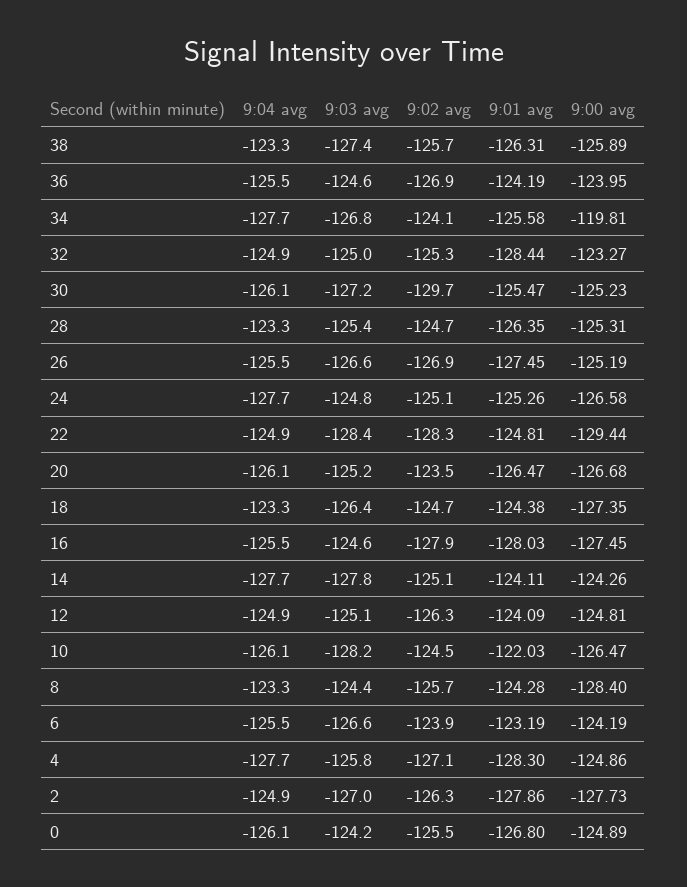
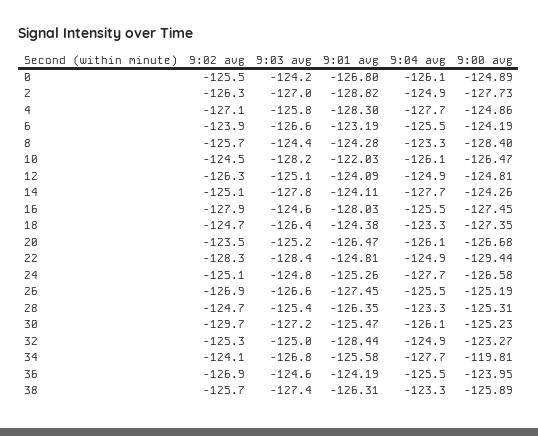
9:01 avg, 2: -127.86 -> -128.82

